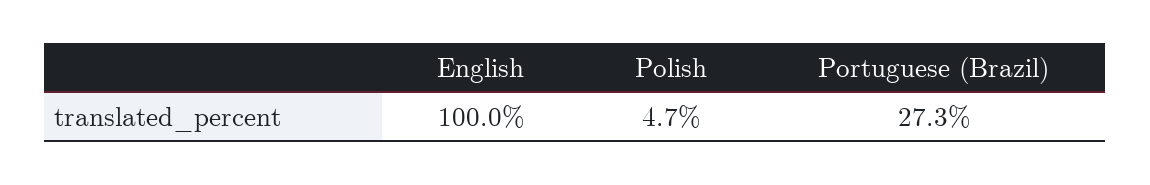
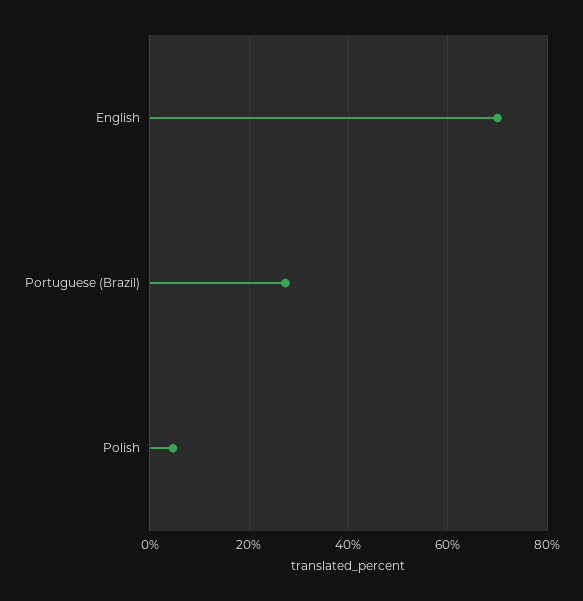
English: 100 -> 70

